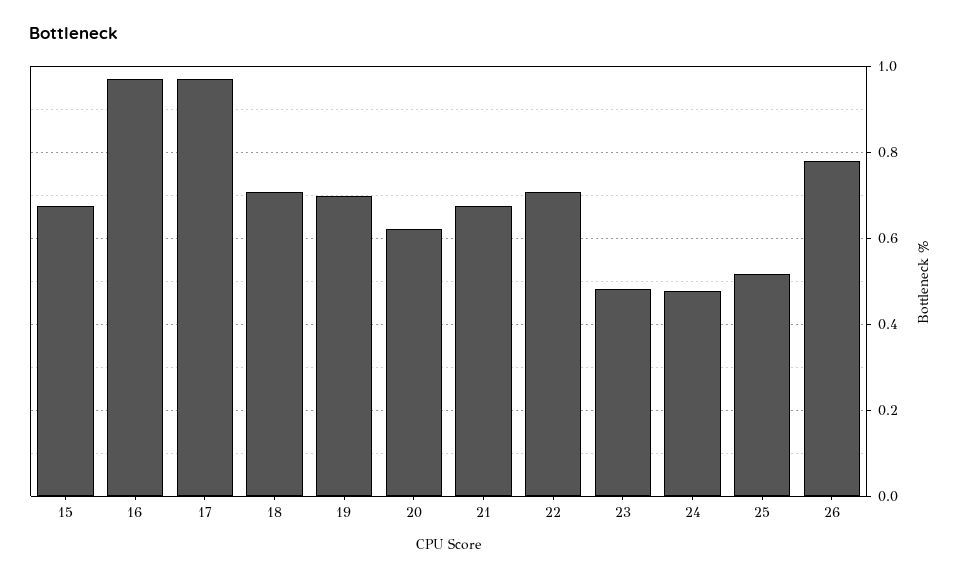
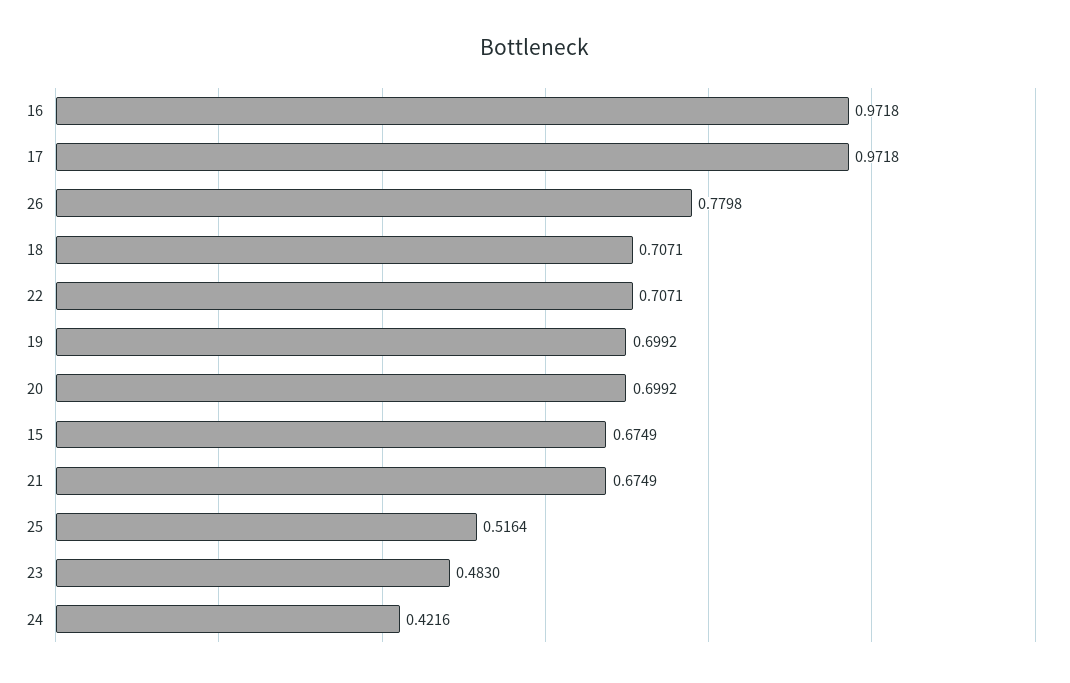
20: 0.62 -> 0.6992
24: 0.48 -> 0.4216

